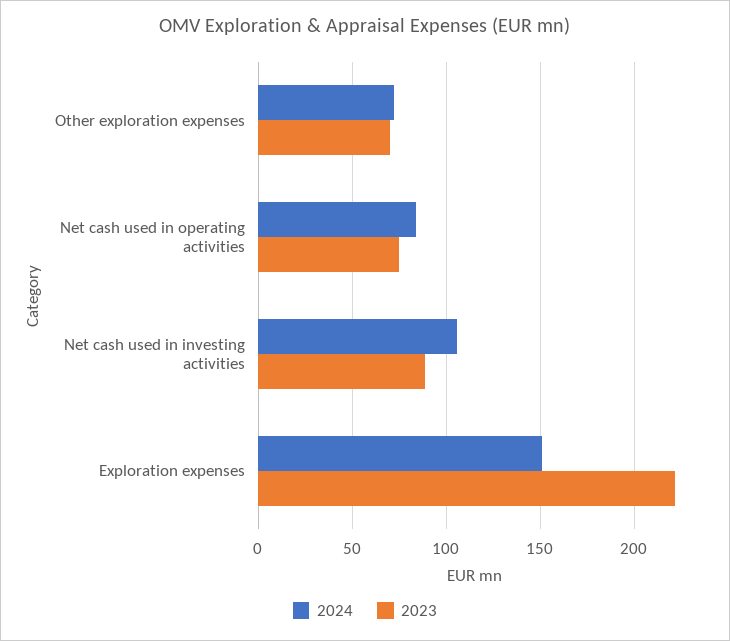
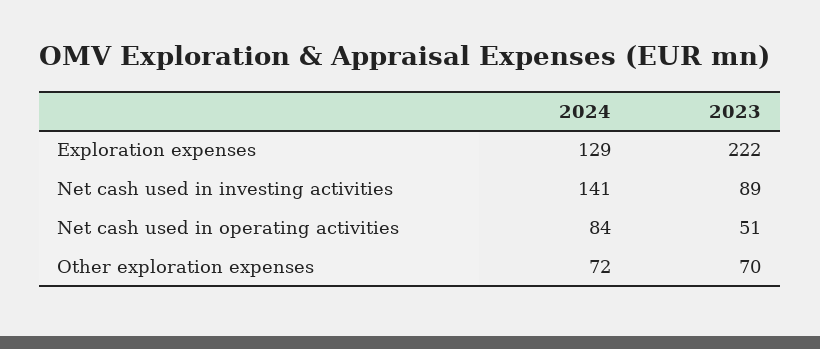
2023, Net cash used in operating activities: 75 -> 51
2024, Net cash used in investing activities: 105 -> 141
2024, Exploration expenses: 150 -> 129

